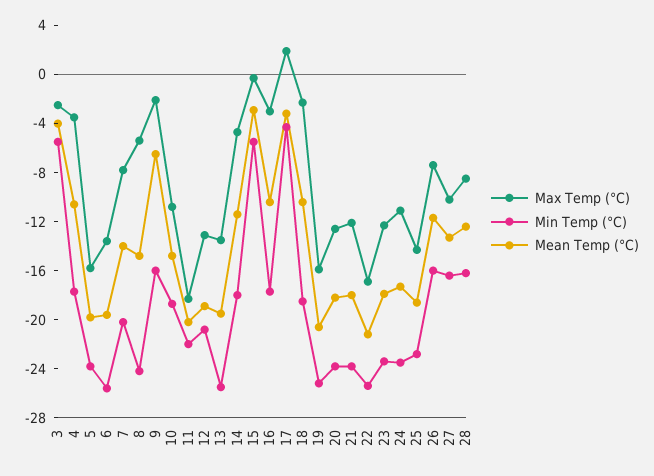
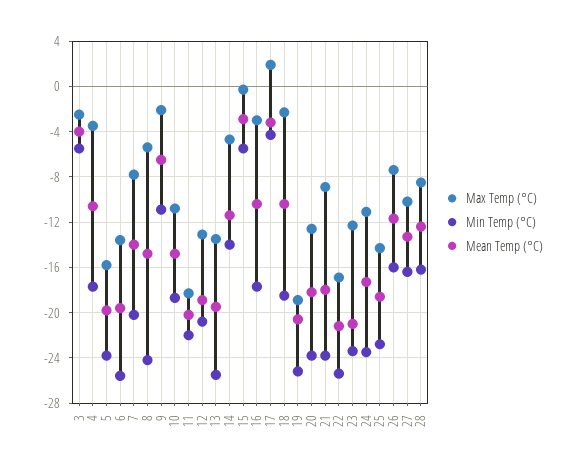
Min Temp (°C), 9: -16 -> -11
Min Temp (°C), 14: -18 -> -14
Max Temp (°C), 19: -16 -> -19
Max Temp (°C), 21: -12 -> -9
Mean Temp (°C), 23: -18 -> -21

